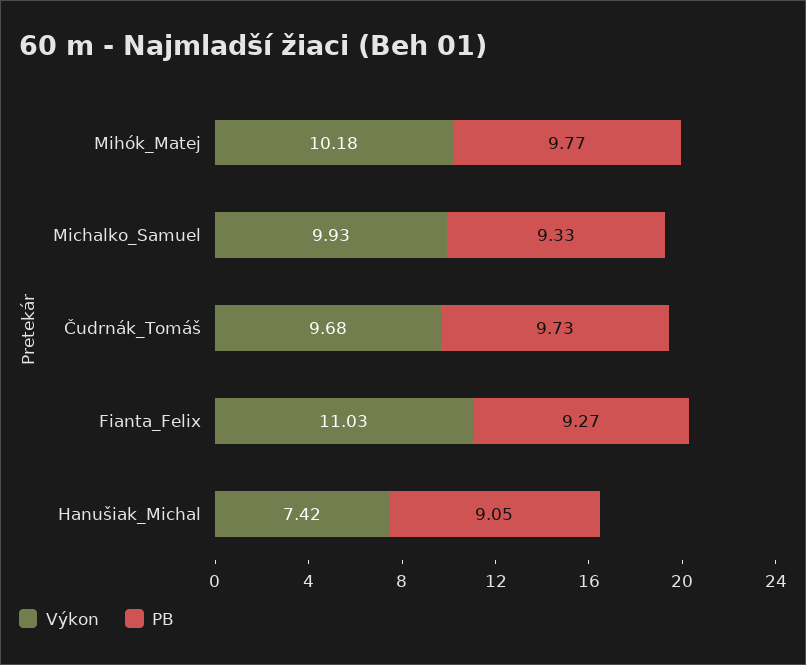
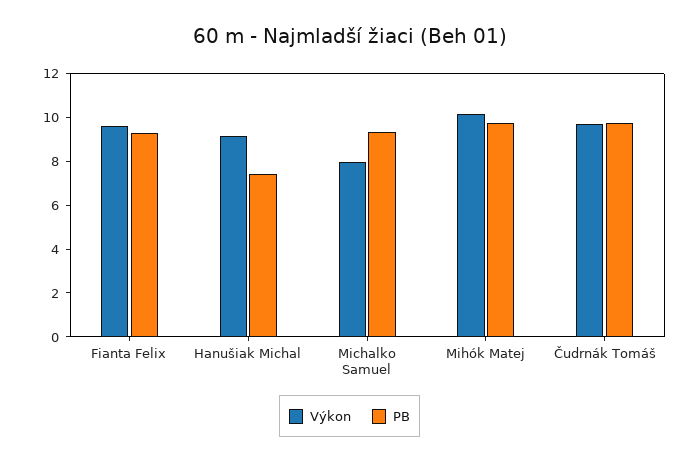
Výkon, Michalko_Samuel: 9.93 -> 8
Výkon, Fianta_Felix: 11.03 -> 9.5
Výkon, Hanušiak_Michal: 7.42 -> 9
PB, Hanušiak_Michal: 9.05 -> 7.5

